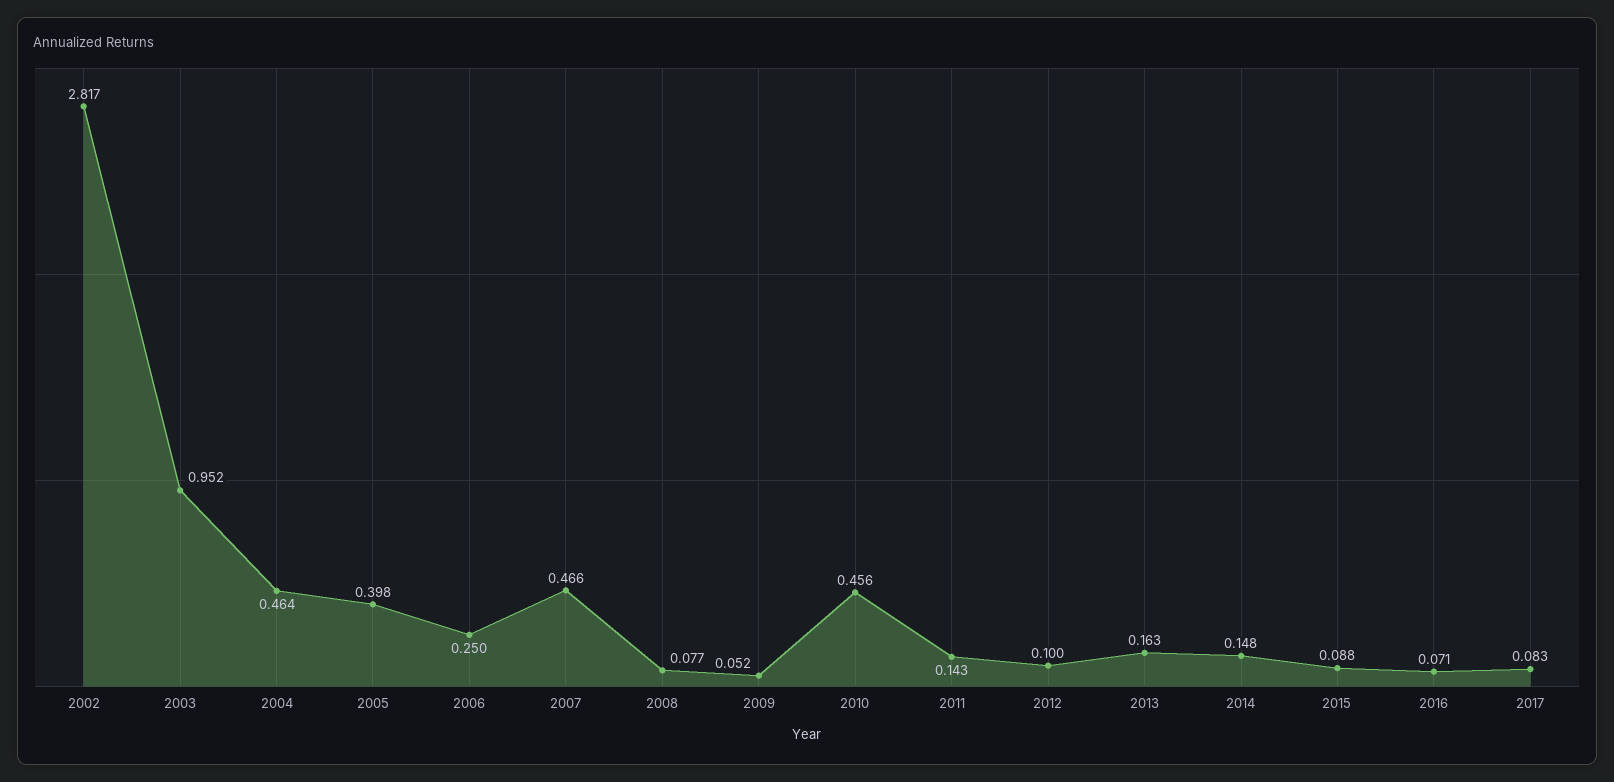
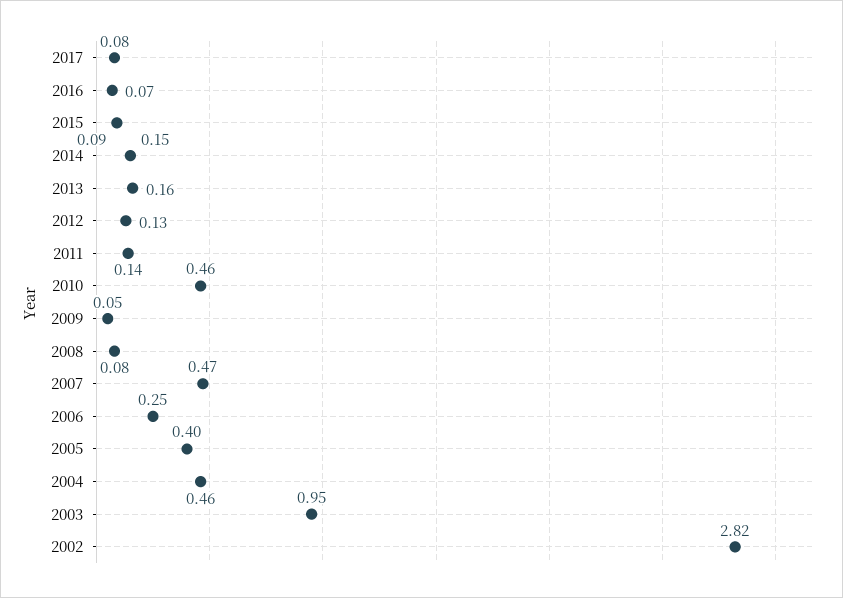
2012: 0.1 -> 0.13

